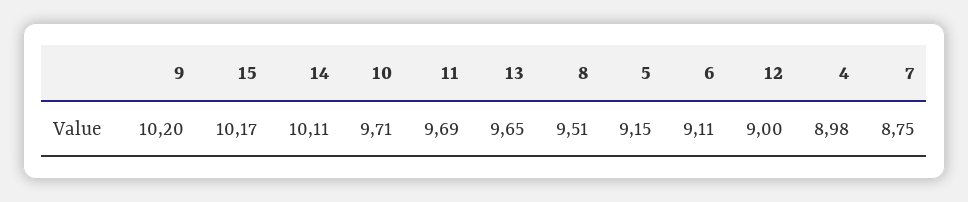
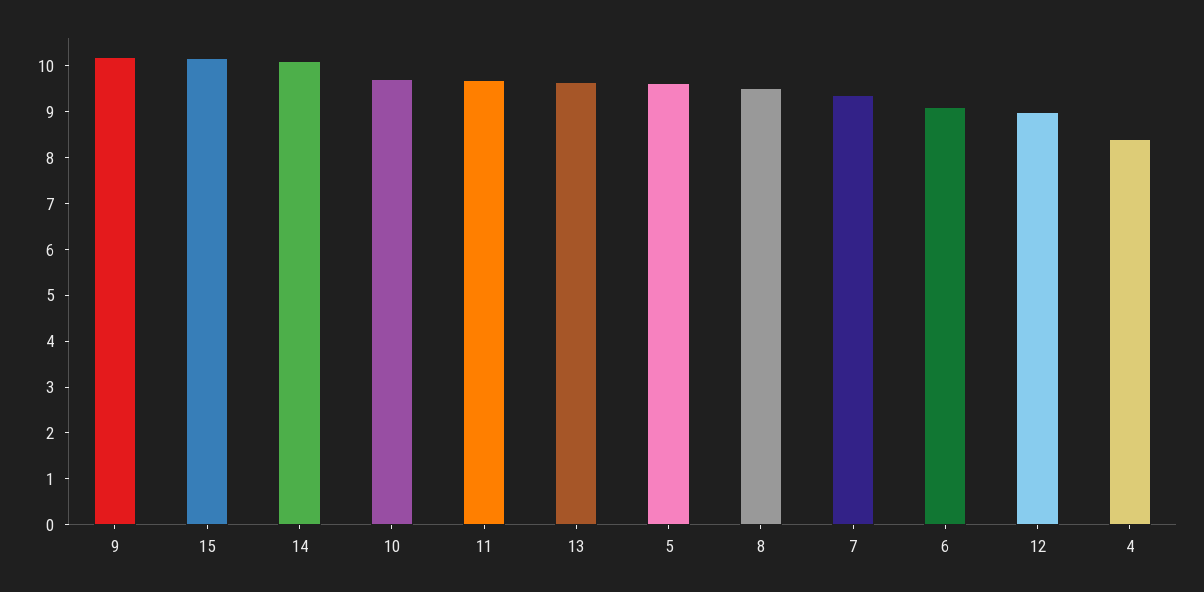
5: 9.15 -> 9.6
4: 8.98 -> 8.4
7: 8.75 -> 9.4

